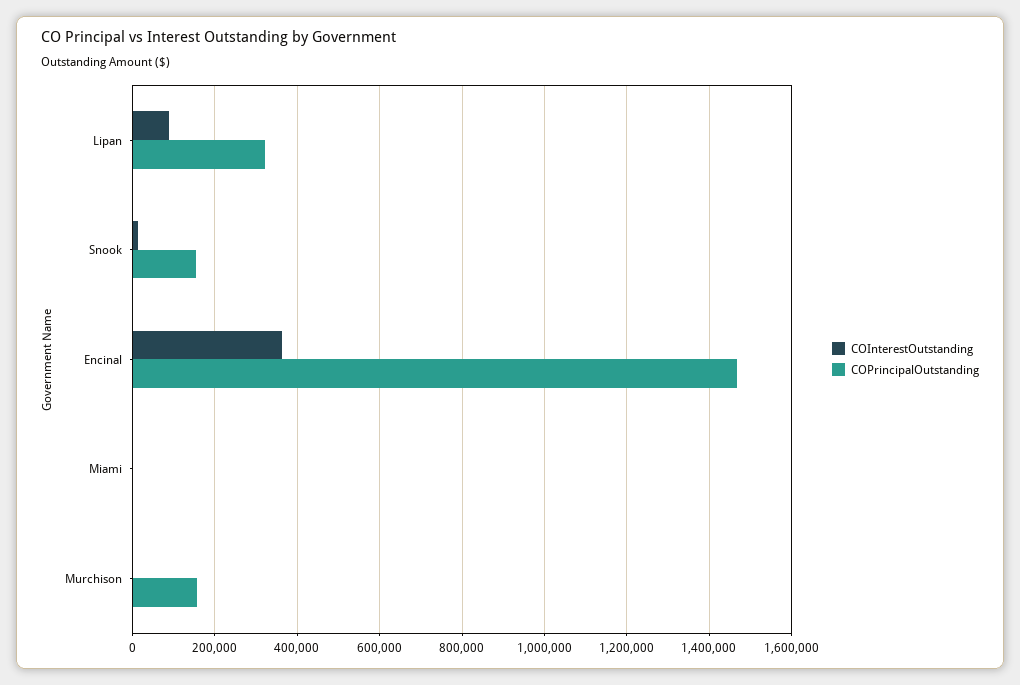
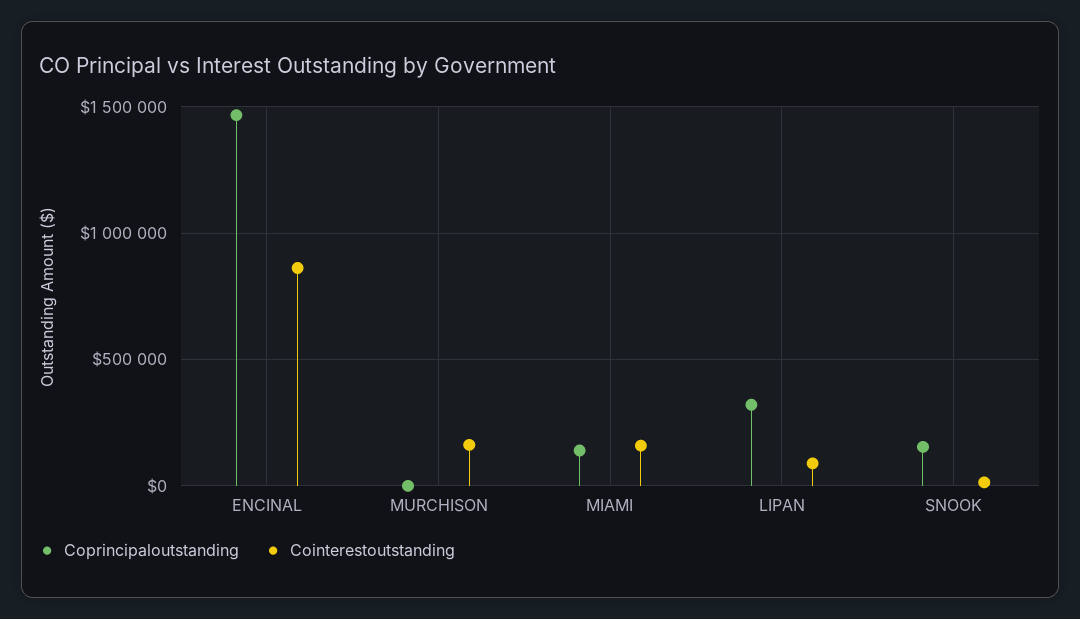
COInterestOutstanding, Encinal: 360000 -> 850000
COInterestOutstanding, Miami: 0 -> 150000
COPrincipalOutstanding, Miami: 0 -> 150000
COInterestOutstanding, Murchison: 0 -> 150000
COPrincipalOutstanding, Murchison: 160000 -> 0

